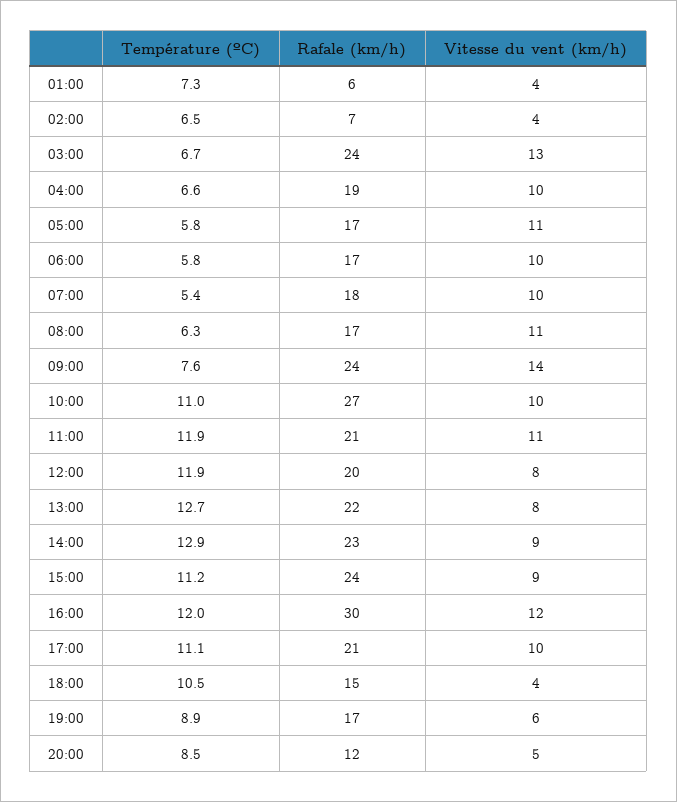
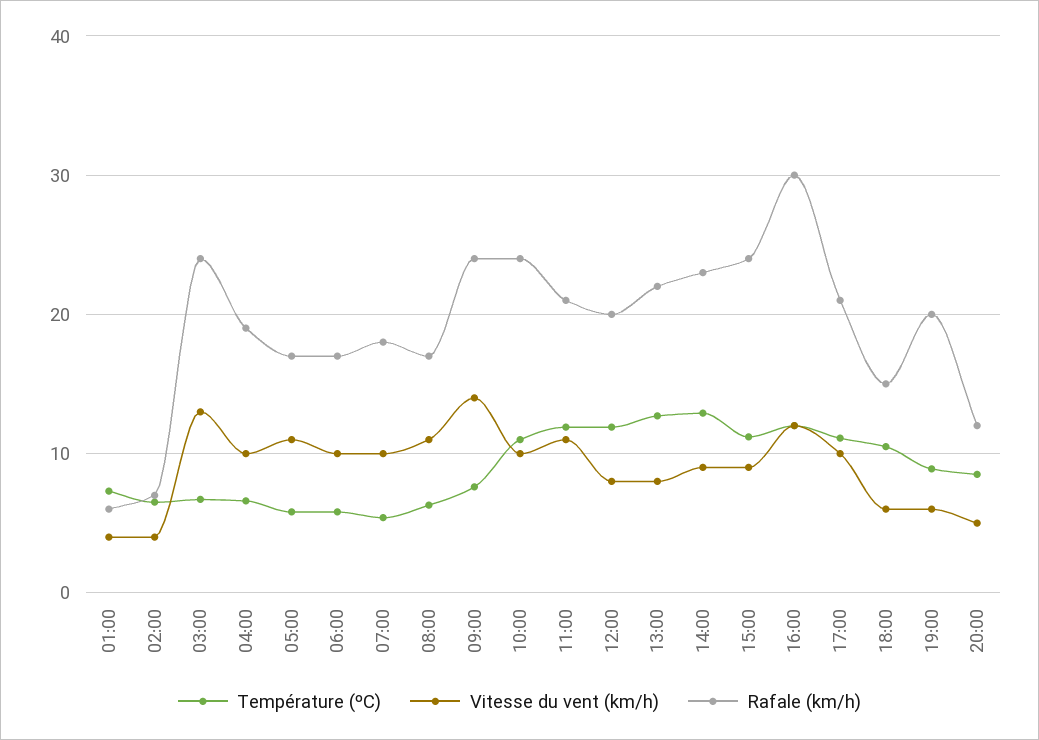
Rafale (km/h), 10:00: 27 -> 24
Vitesse du vent (km/h), 18:00: 4 -> 6
Rafale (km/h), 19:00: 17 -> 20

